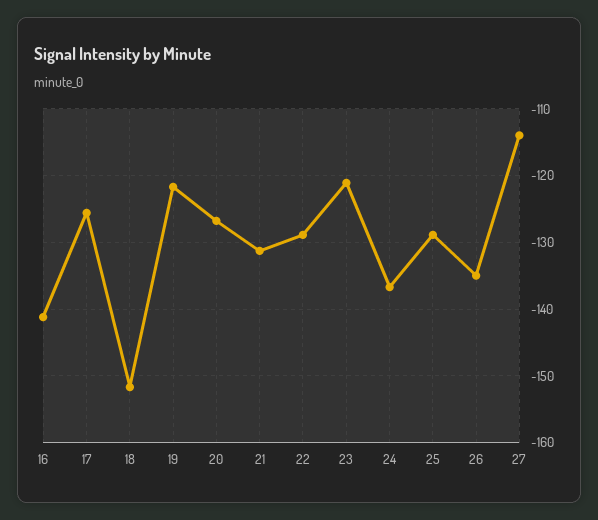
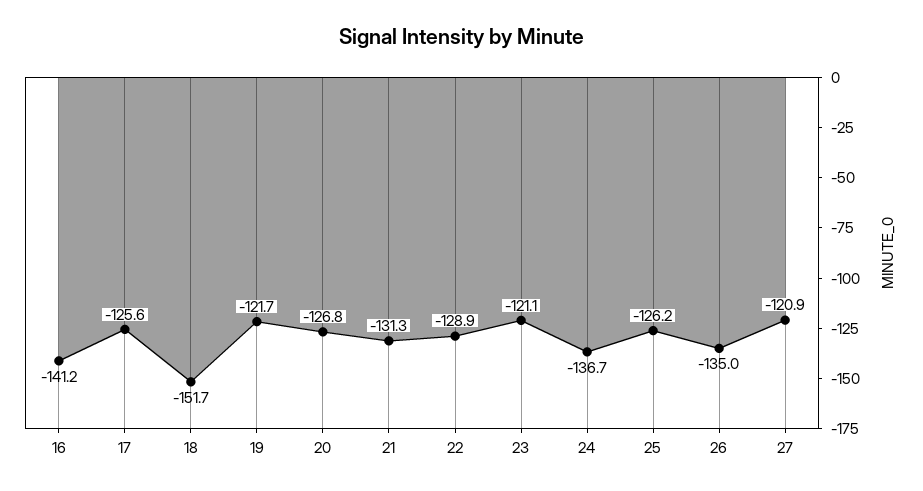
25: -129 -> -126.2
27: -114 -> -120.9

